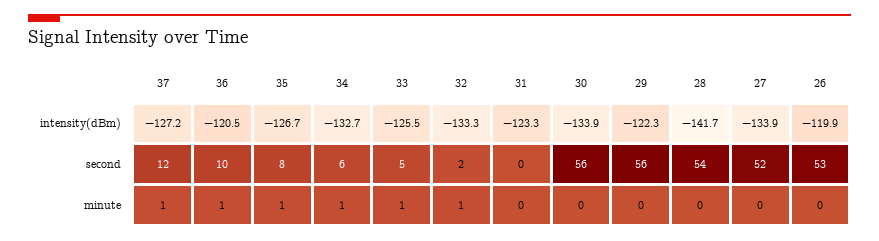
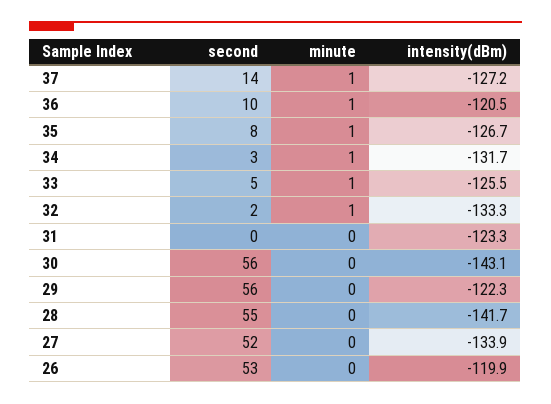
34, intensity(dBm): -132.7 -> -131.7
30, intensity(dBm): -133.9 -> -143.1
37, second: 12 -> 14
34, second: 6 -> 3
28, second: 54 -> 55

